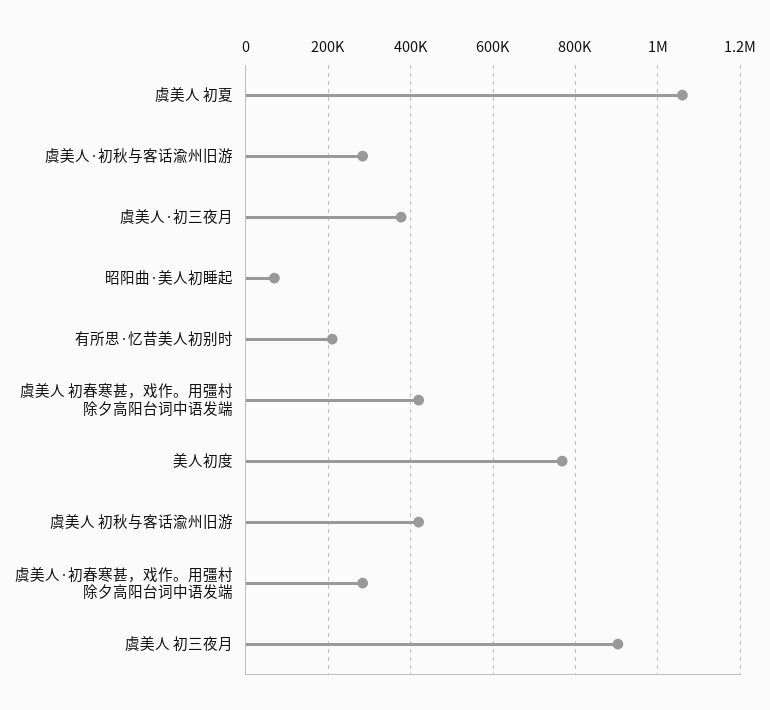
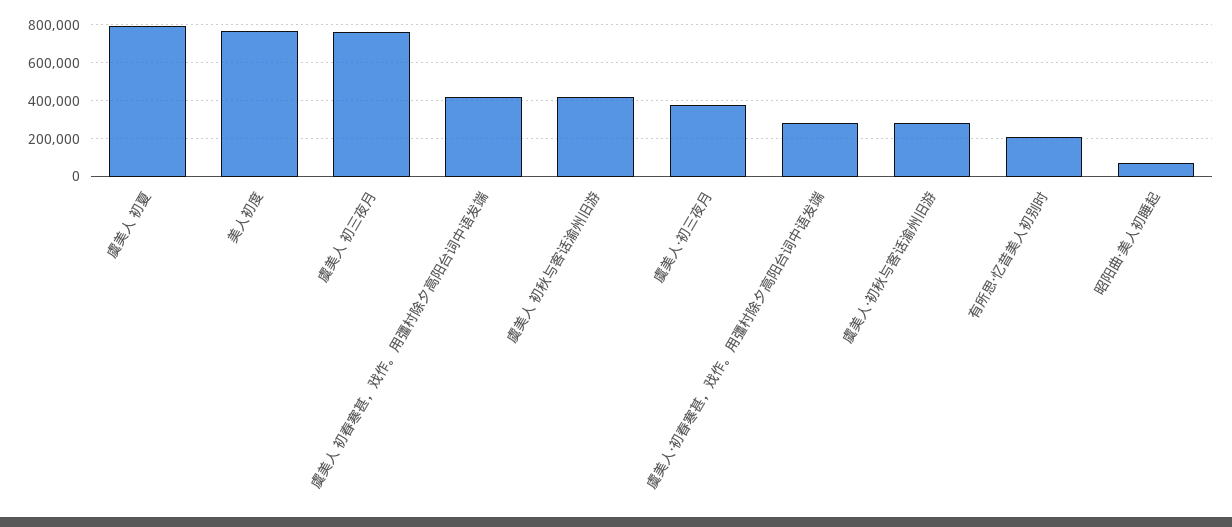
虞美人 初夏: 1060000 -> 800000
虞美人 初三夜月: 900000 -> 750000

